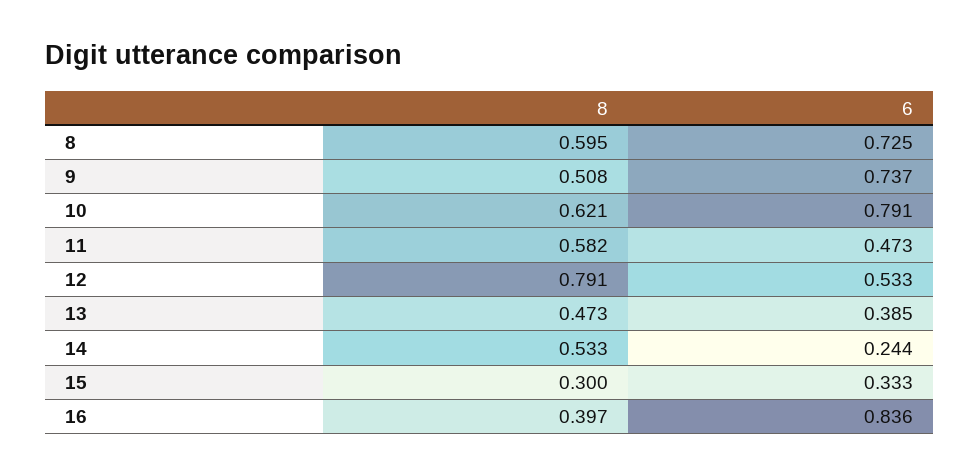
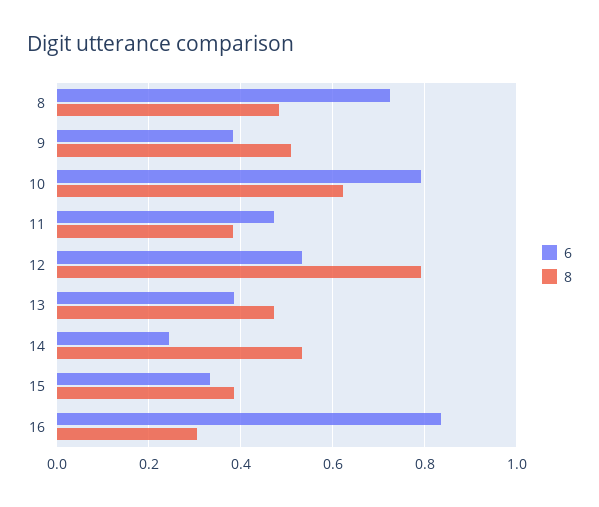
8, 8: 0.595 -> 0.48
6, 9: 0.737 -> 0.38
8, 11: 0.582 -> 0.38
8, 15: 0.3 -> 0.38
8, 16: 0.397 -> 0.3

